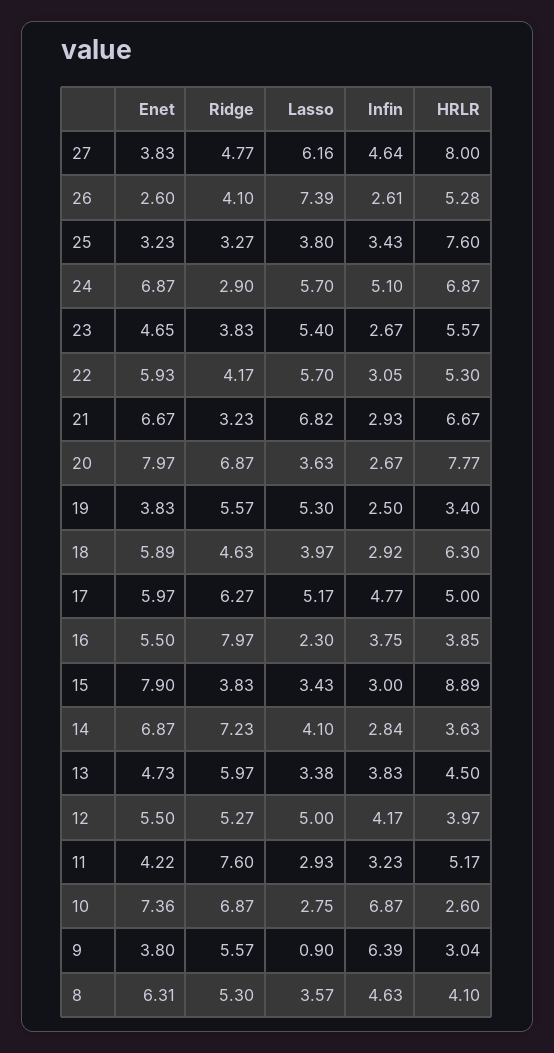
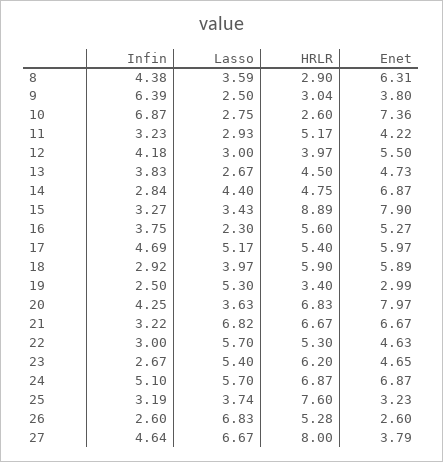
Enet, 27: 3.83 -> 3.79
Ridge, 27: 4.77 -> none
Lasso, 27: 6.16 -> 6.67
Ridge, 26: 4.1 -> none
Lasso, 26: 7.39 -> 6.83
Infin, 26: 2.61 -> 2.6
Ridge, 25: 3.27 -> none
Lasso, 25: 3.8 -> 3.74
Infin, 25: 3.43 -> 3.19
Ridge, 24: 2.9 -> none
Ridge, 23: 3.83 -> none
HRLR, 23: 5.57 -> 6.2
Enet, 22: 5.93 -> 4.63
Ridge, 22: 4.17 -> none
Infin, 22: 3.05 -> 3
Ridge, 21: 3.23 -> none
Infin, 21: 2.93 -> 3.22
Ridge, 20: 6.87 -> none
Infin, 20: 2.67 -> 4.25
HRLR, 20: 7.77 -> 6.83
Enet, 19: 3.83 -> 2.99
Ridge, 19: 5.57 -> none
Ridge, 18: 4.63 -> none
HRLR, 18: 6.3 -> 5.9
Ridge, 17: 6.27 -> none
Infin, 17: 4.77 -> 4.69
HRLR, 17: 5 -> 5.4
Enet, 16: 5.5 -> 5.27
Ridge, 16: 7.97 -> none
HRLR, 16: 3.85 -> 5.6
Ridge, 15: 3.83 -> none
Infin, 15: 3 -> 3.27
Ridge, 14: 7.23 -> none
Lasso, 14: 4.1 -> 4.4
HRLR, 14: 3.63 -> 4.75
Ridge, 13: 5.97 -> none
Lasso, 13: 3.38 -> 2.67
Ridge, 12: 5.27 -> none
Lasso, 12: 5 -> 3
Infin, 12: 4.17 -> 4.18
Ridge, 11: 7.6 -> none
Ridge, 10: 6.87 -> none
Ridge, 9: 5.57 -> none
Lasso, 9: 0.9 -> 2.5
Ridge, 8: 5.3 -> none
Lasso, 8: 3.57 -> 3.59
Infin, 8: 4.63 -> 4.38
HRLR, 8: 4.1 -> 2.9

